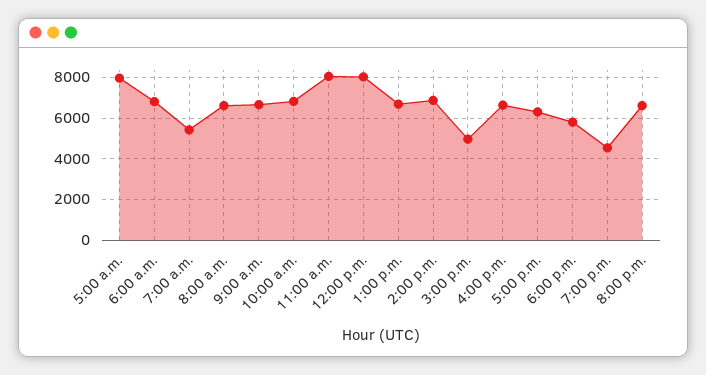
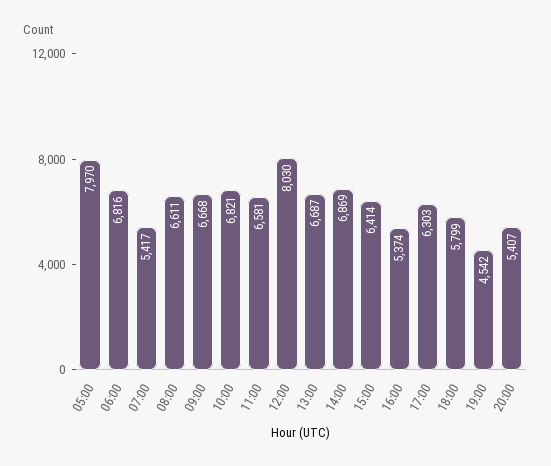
11:00 a.m.: 8000 -> 6581
3:00 p.m.: 5000 -> 6414
4:00 p.m.: 6500 -> 5374
8:00 p.m.: 6500 -> 5407

